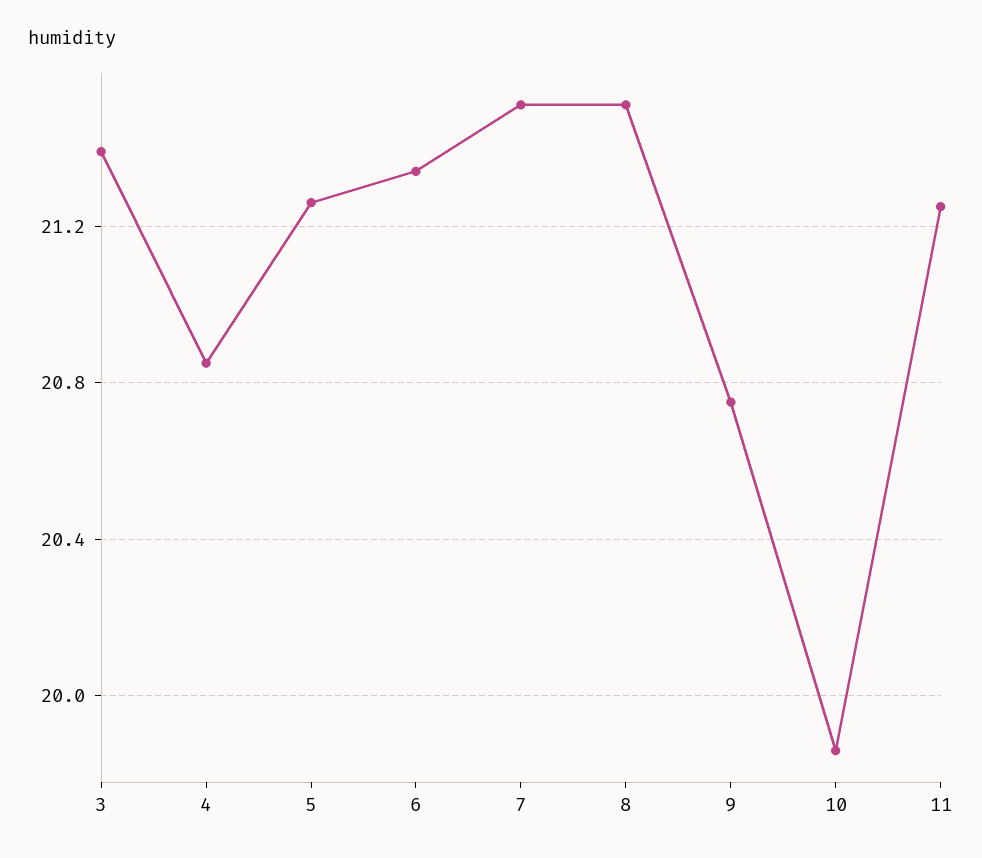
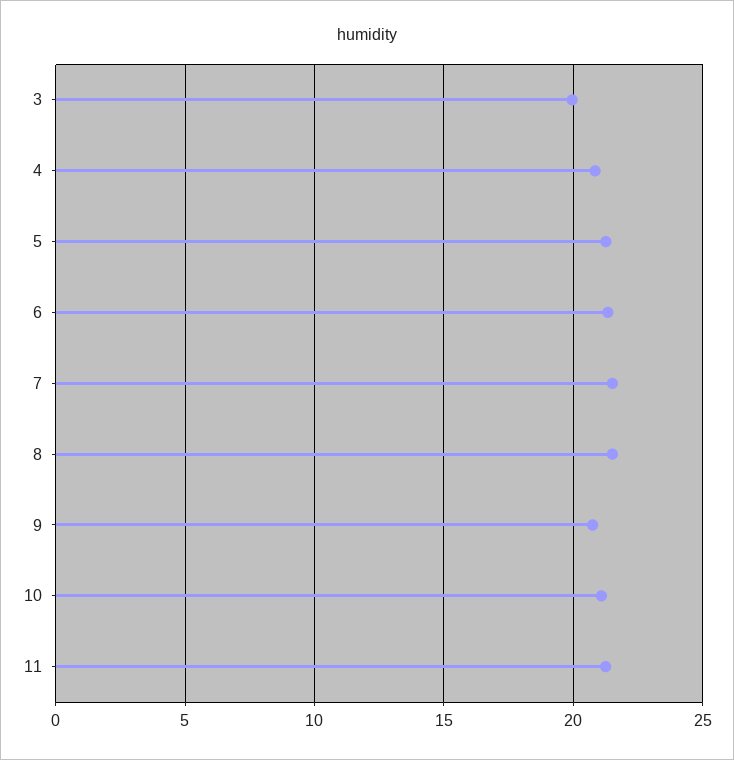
3: 21.4 -> 20
10: 19.85 -> 21

